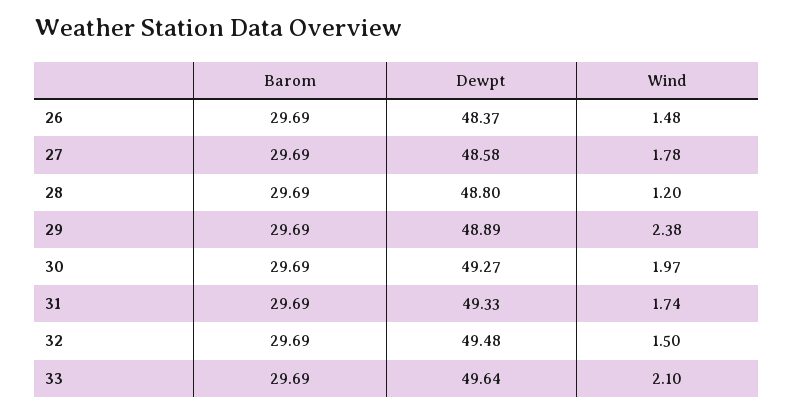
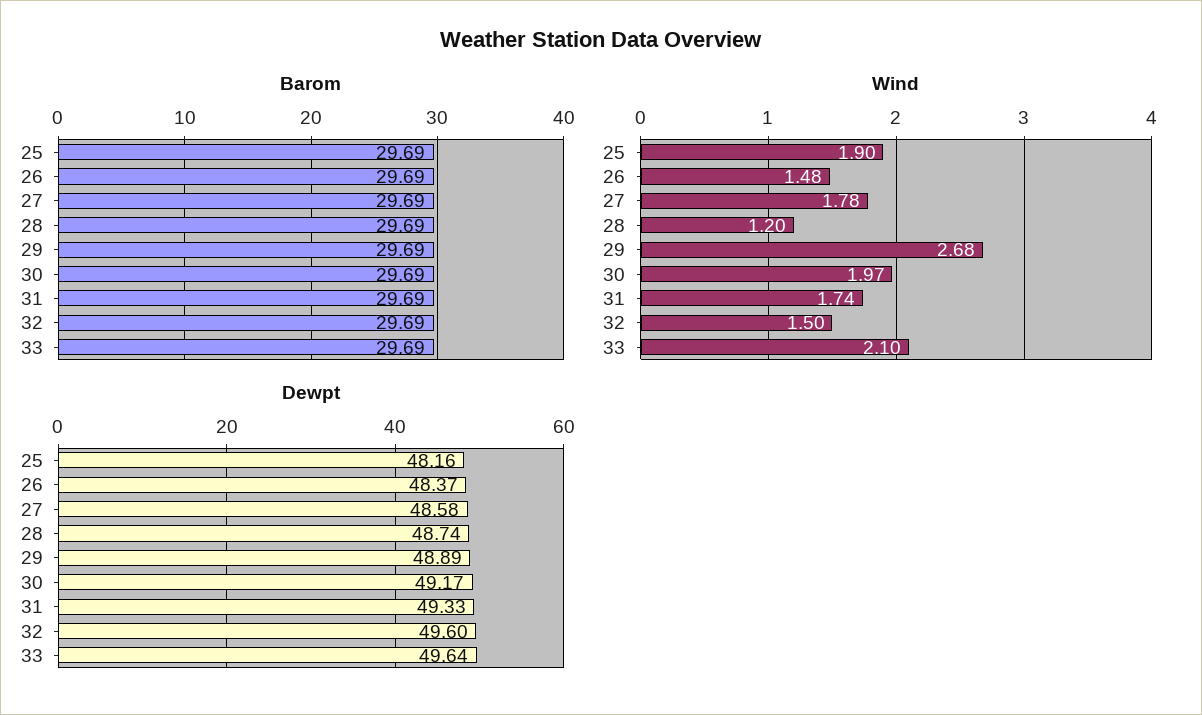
Dewpt, 28: 48.8 -> 48.74
Wind, 29: 2.38 -> 2.68
Dewpt, 30: 49.27 -> 49.17
Dewpt, 32: 49.48 -> 49.6
Barom, 25: none -> 29.69
Wind, 25: none -> 1.9
Dewpt, 25: none -> 48.16

